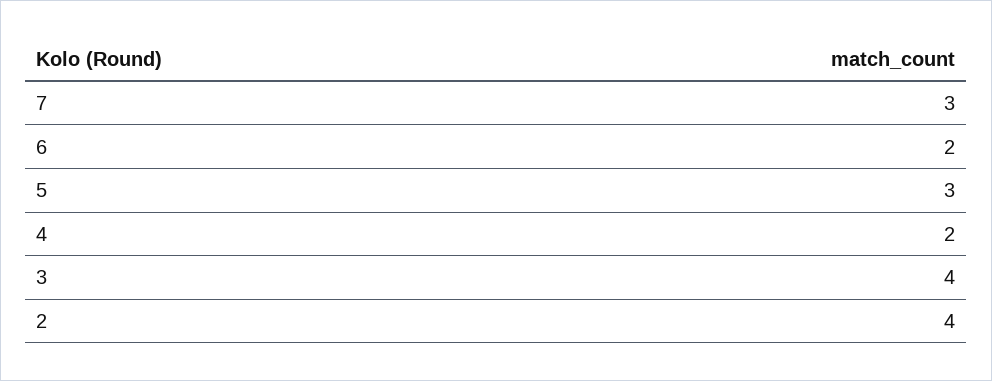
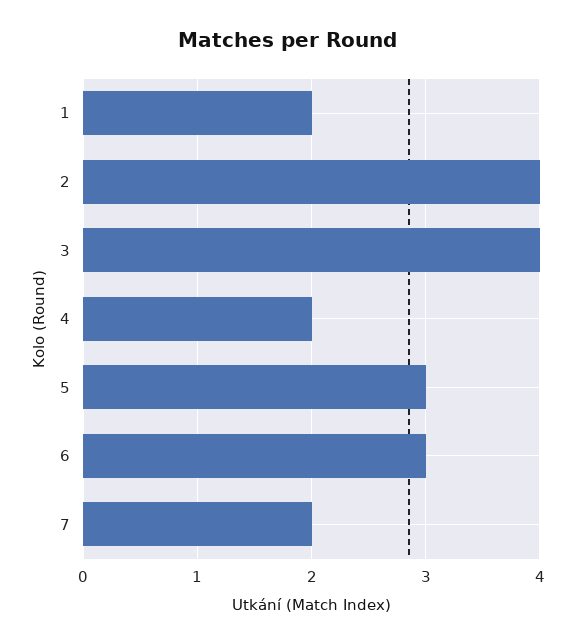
7: 3 -> 2
6: 2 -> 3
1: none -> 2

